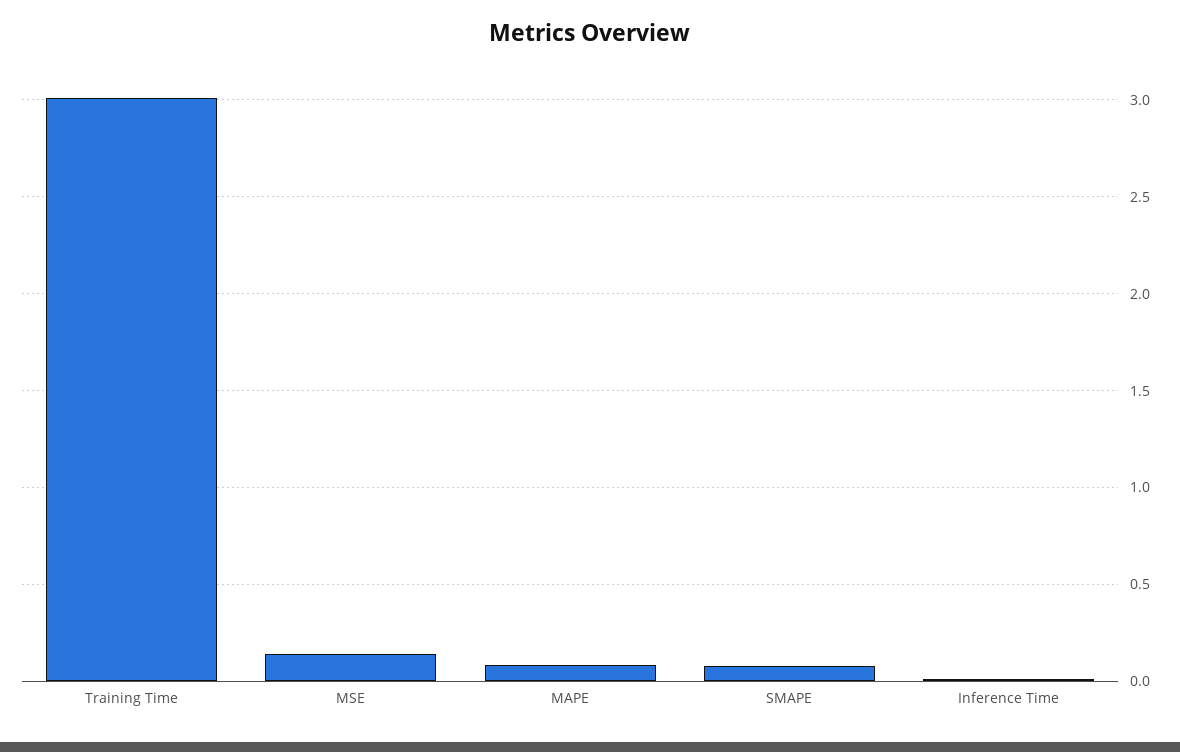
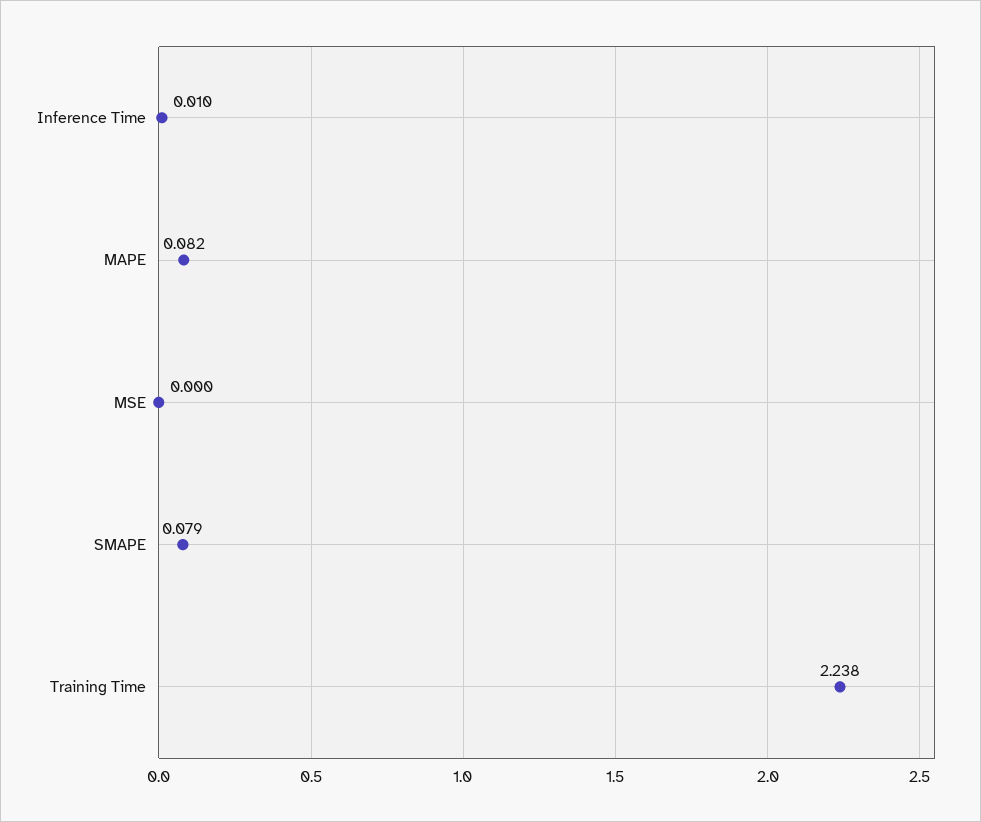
Training Time: 3 -> 2.238
MSE: 0.15 -> 0

